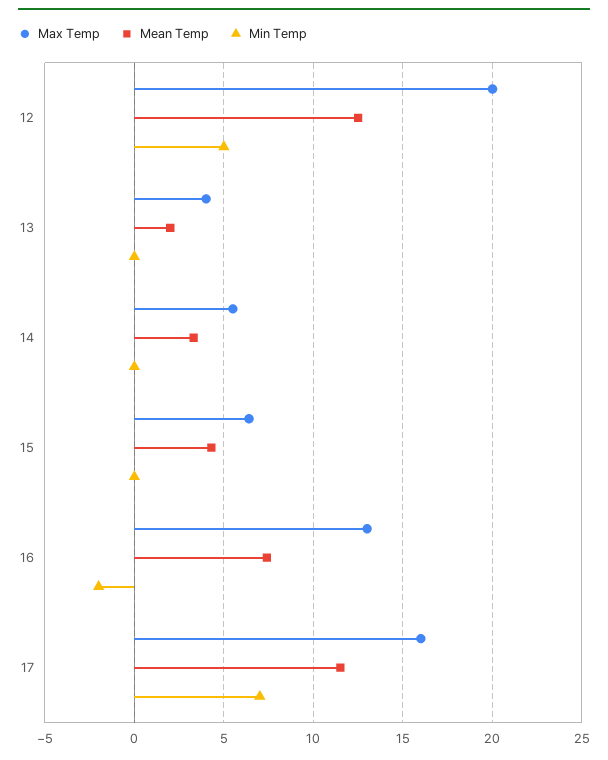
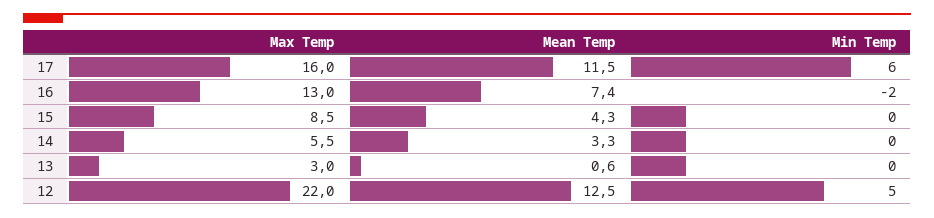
Max Temp, 12: 20 -> 22
Max Temp, 13: 4 -> 3
Mean Temp, 13: 2 -> 0.6
Max Temp, 15: 6.5 -> 8.5
Min Temp, 17: 7 -> 6

